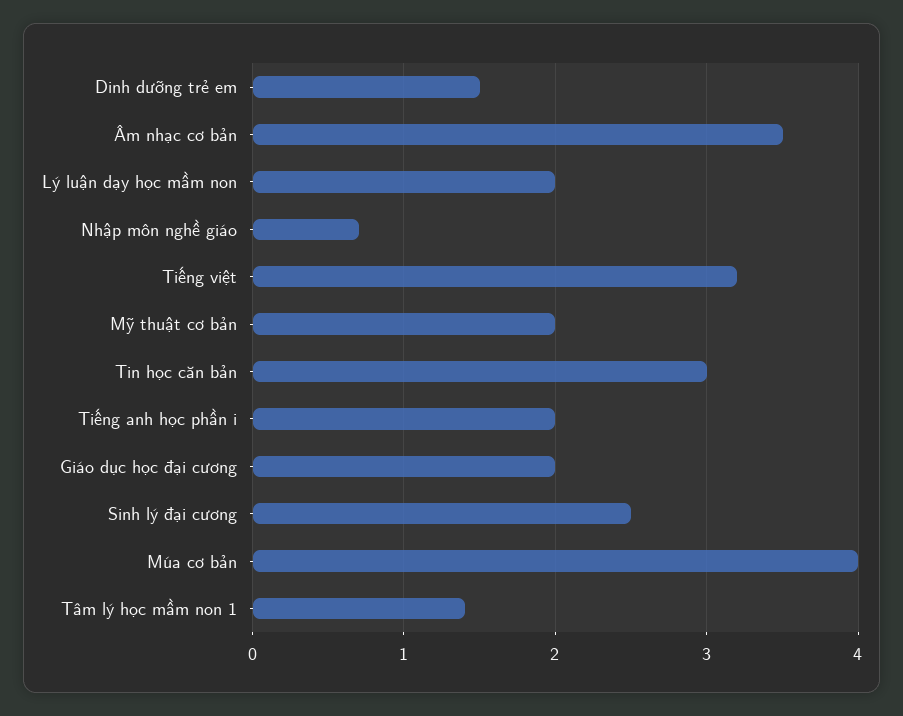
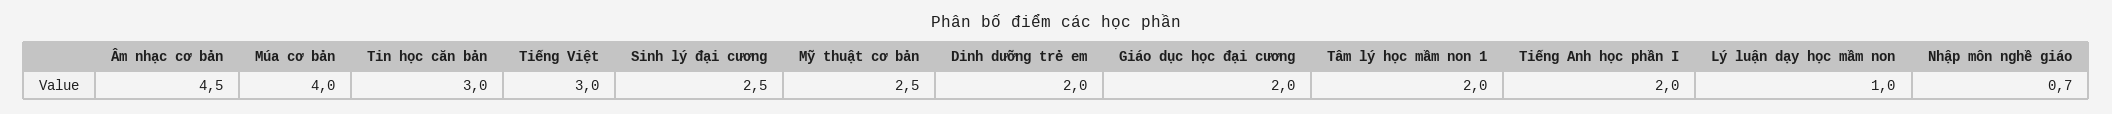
Dinh dưỡng trẻ em: 1.5 -> 2
Âm nhạc cơ bản: 3.5 -> 4.5
Lý luận dạy học mầm non: 2 -> 1
Tiếng việt: 3.2 -> 3
Mỹ thuật cơ bản: 2 -> 2.5
Tâm lý học mầm non 1: 1.4 -> 2

